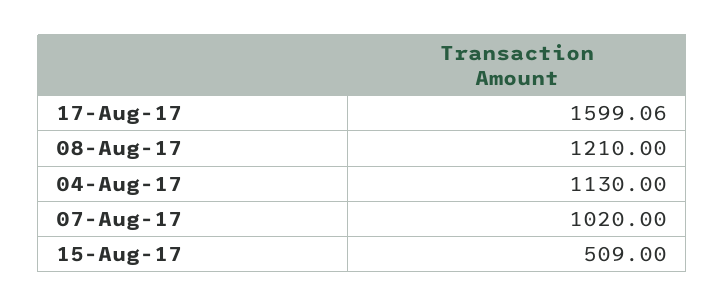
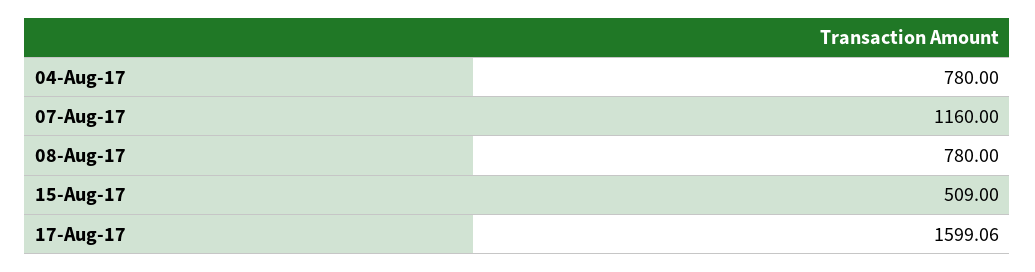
08-Aug-17: 1210 -> 780
04-Aug-17: 1130 -> 780
07-Aug-17: 1020 -> 1160

